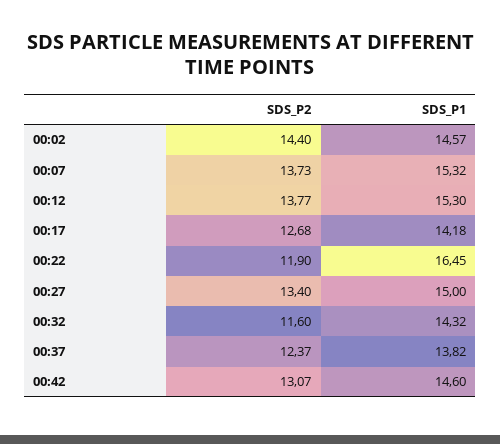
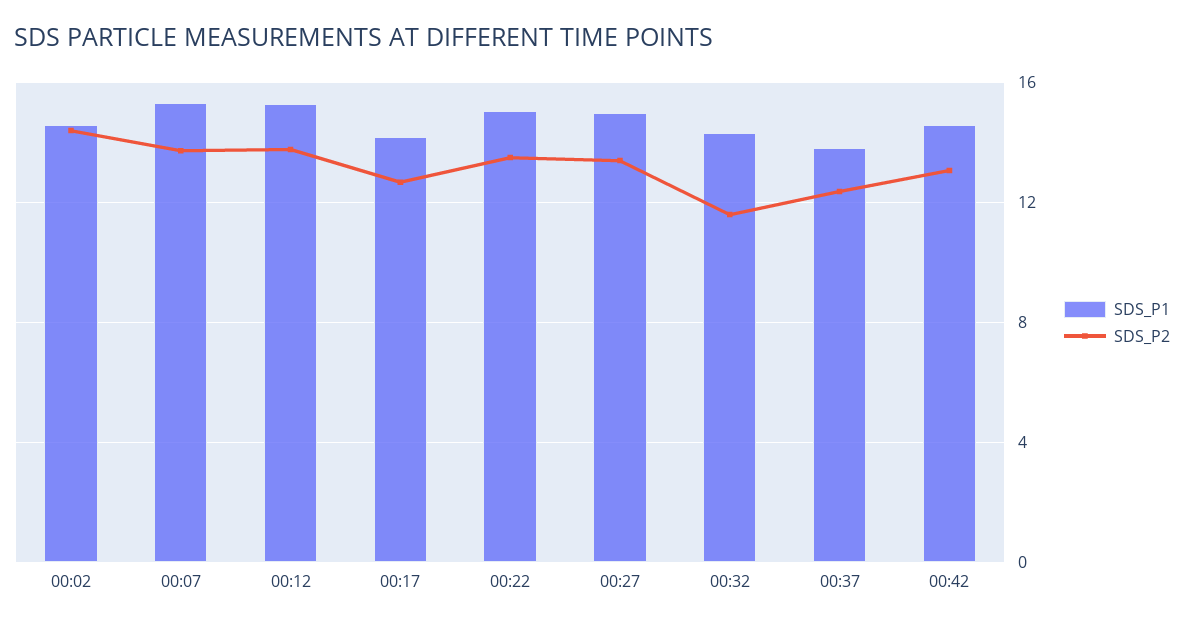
SDS_P2, 00:22: 11.9 -> 13.5
SDS_P1, 00:22: 16.45 -> 15

